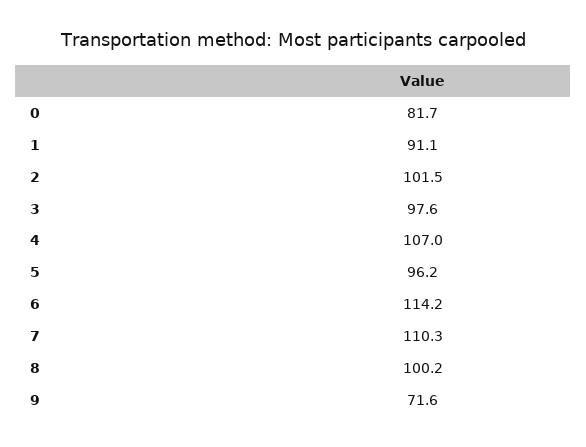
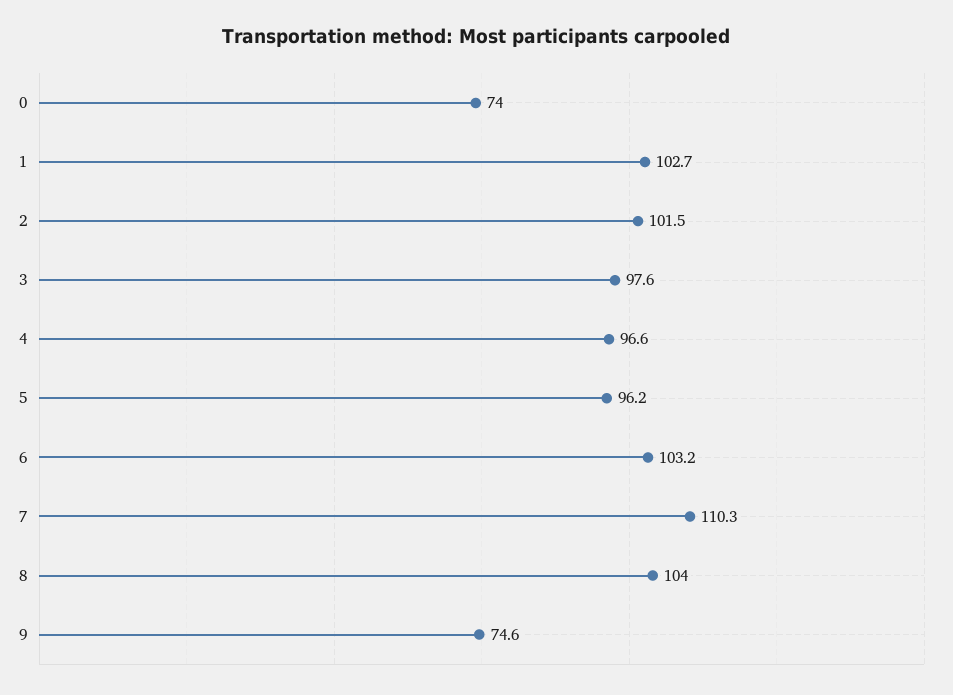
0: 81.7 -> 74
1: 91.1 -> 102.7
4: 107 -> 96.6
6: 114.2 -> 103.2
8: 100.2 -> 104
9: 71.6 -> 74.6

